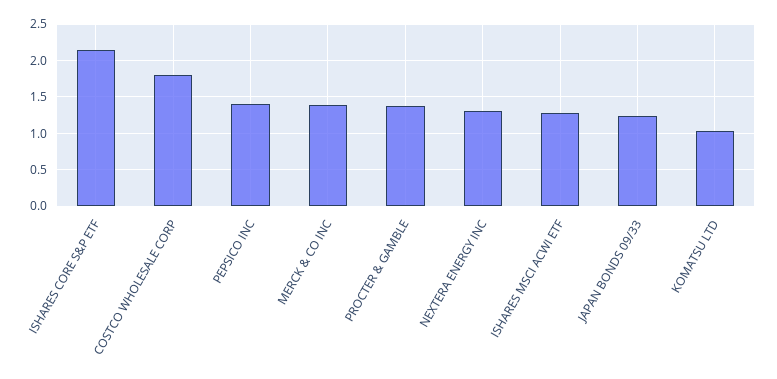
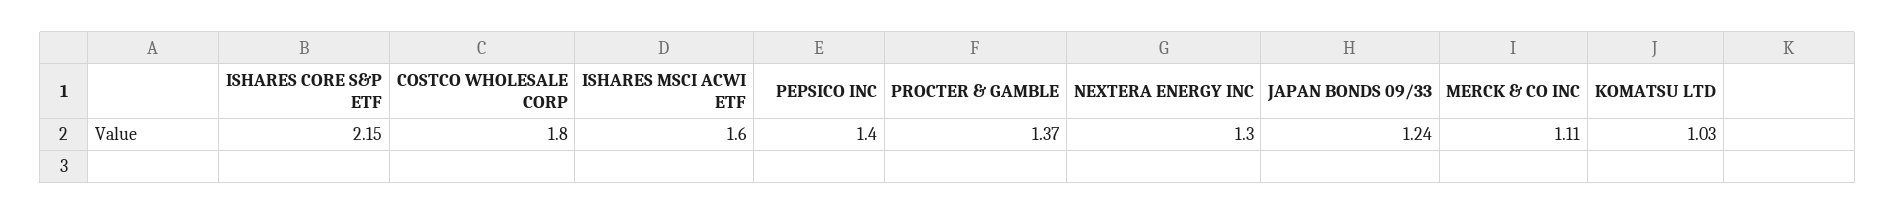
MERCK & CO INC: 1.4 -> 1.11
ISHARES MSCI ACWI ETF: 1.3 -> 1.6

